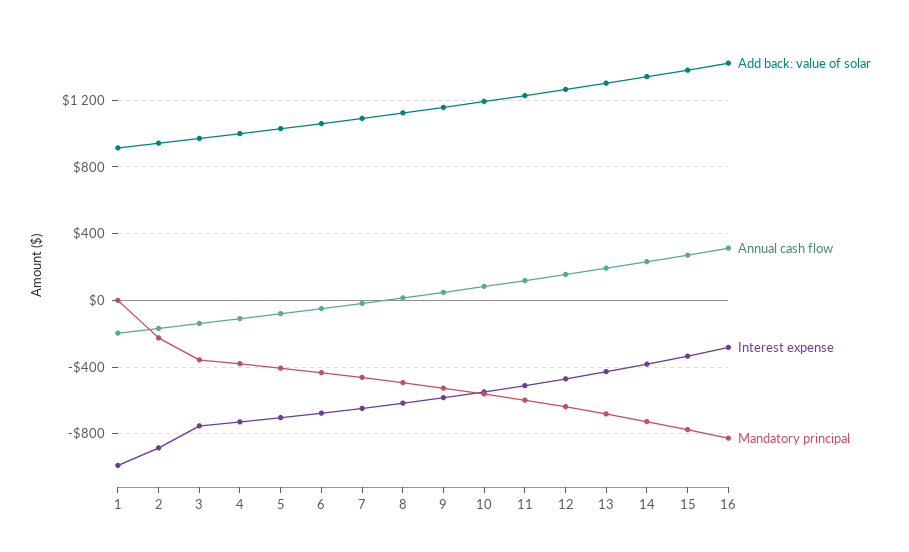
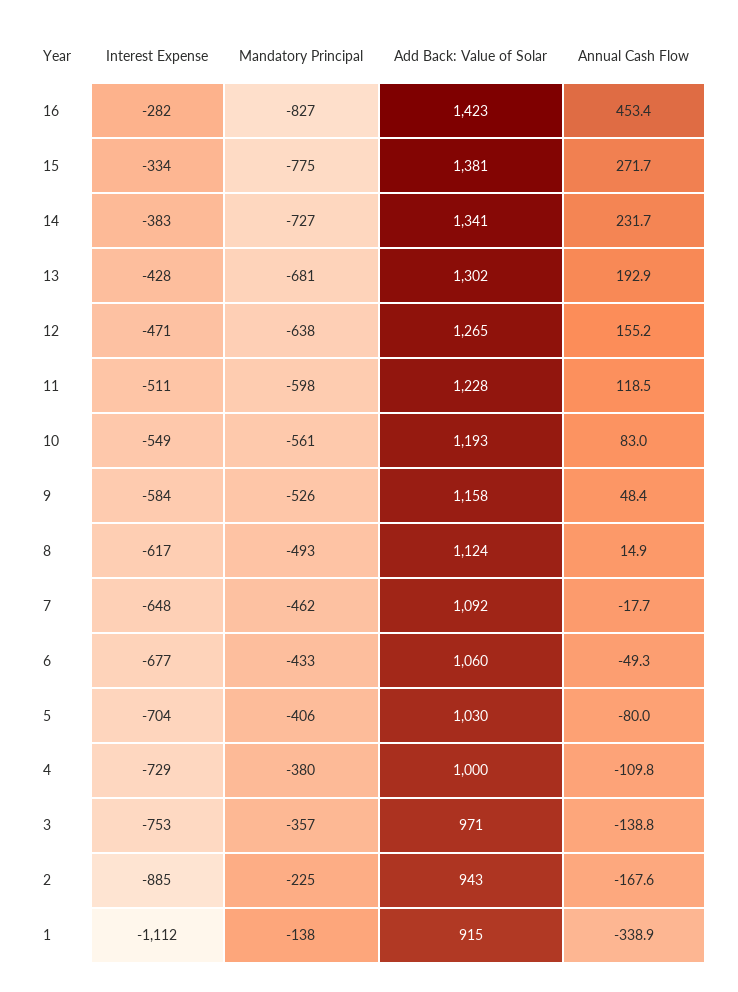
Annual cash flow, 1: -200 -> -338.9
Interest expense, 1: -1000 -> -1112
Mandatory principal, 1: 0 -> -138
Annual cash flow, 16: 300 -> 453.4

